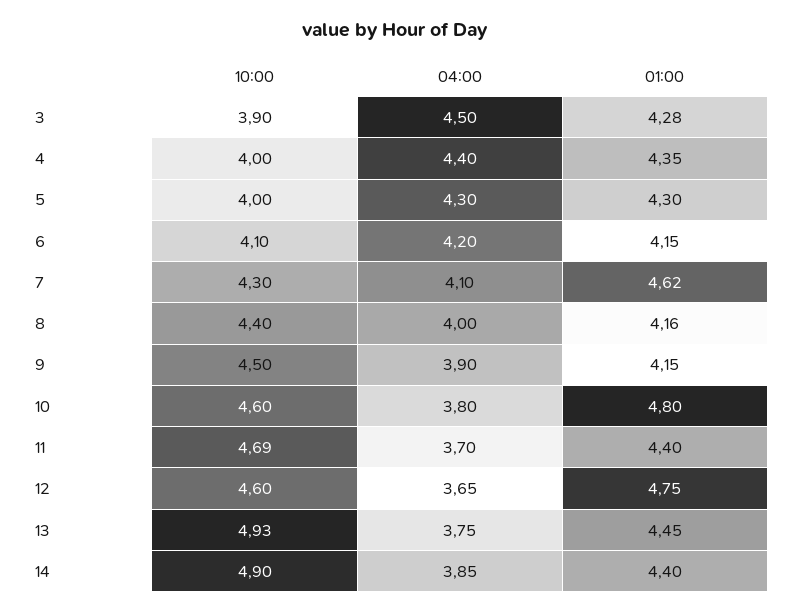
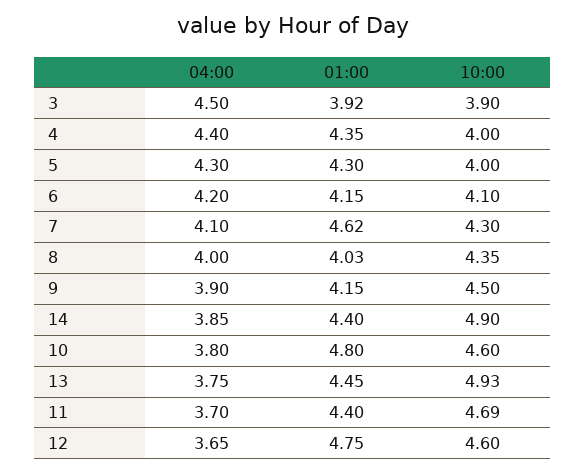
01:00, 3: 4.28 -> 3.92
10:00, 8: 4.4 -> 4.35
01:00, 8: 4.16 -> 4.03

